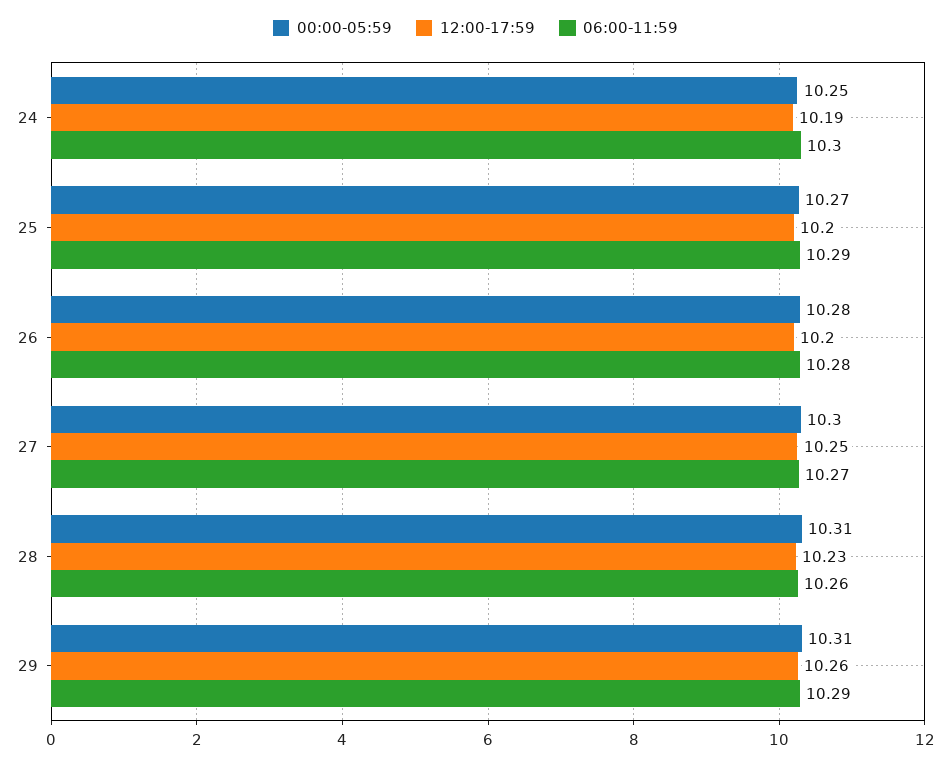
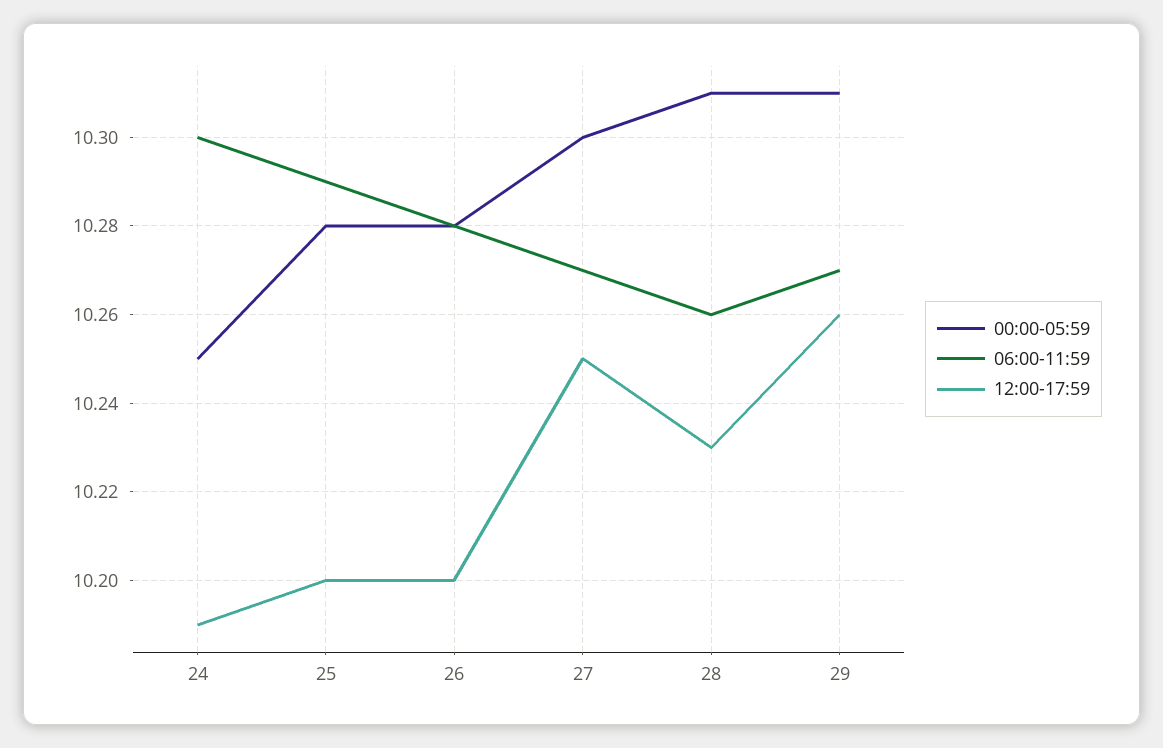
00:00-05:59, 25: 10.27 -> 10.28
06:00-11:59, 29: 10.29 -> 10.27

